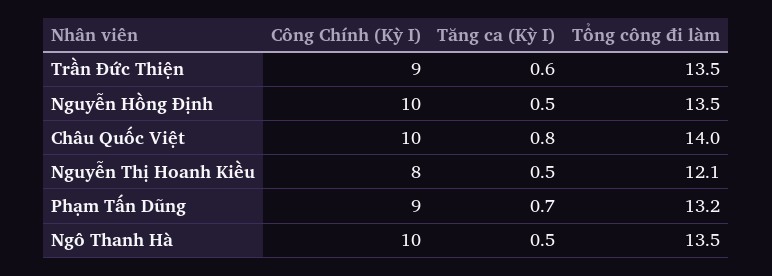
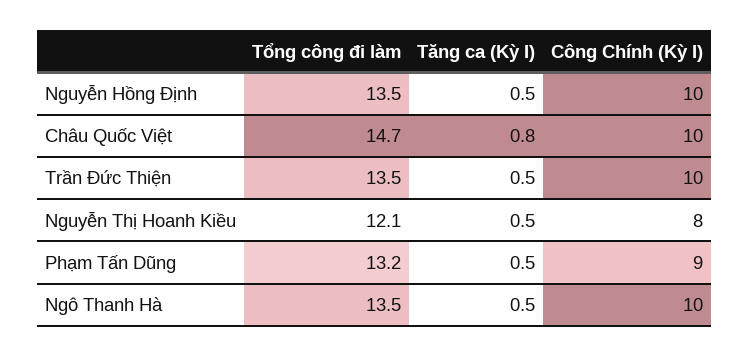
Công Chính (Kỳ I), Trần Đức Thiện: 9 -> 10
Tăng ca (Kỳ I), Trần Đức Thiện: 0.6 -> 0.5
Tổng công đi làm, Châu Quốc Việt: 14 -> 14.7
Tăng ca (Kỳ I), Phạm Tấn Dũng: 0.7 -> 0.5

